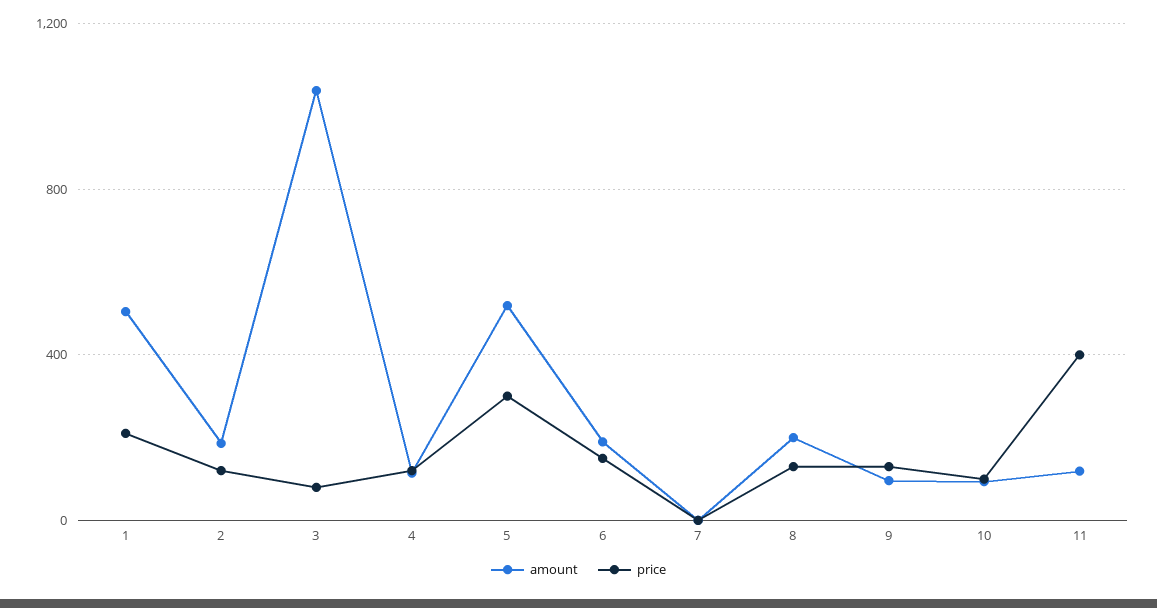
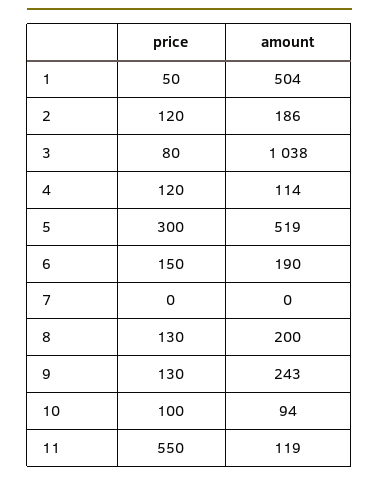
price, 1: 200 -> 50
amount, 9: 100 -> 243
price, 11: 400 -> 550

